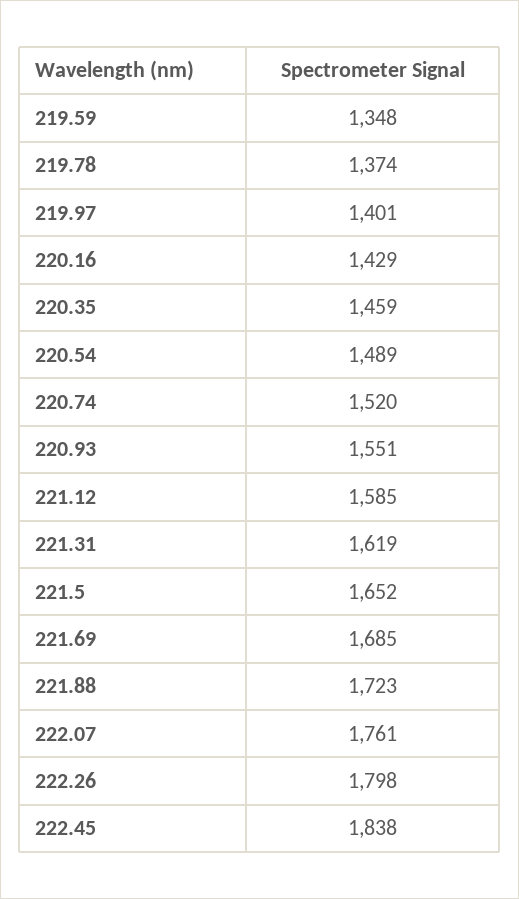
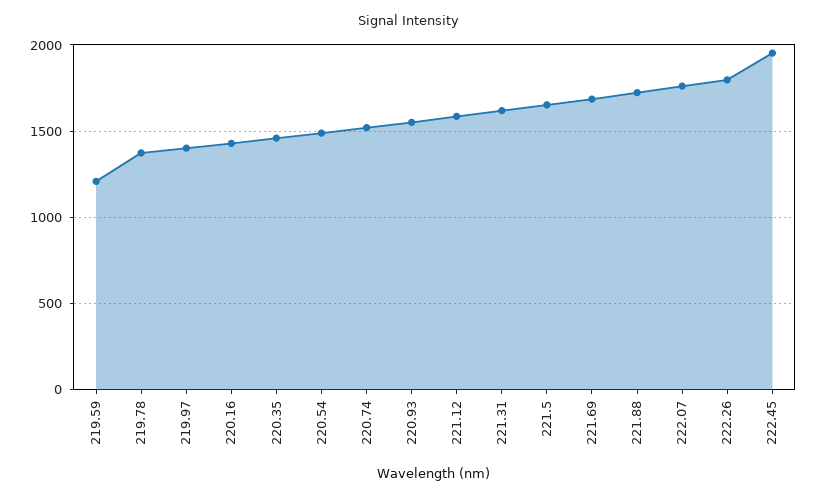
219.59: 1348 -> 1200
222.45: 1838 -> 1950

